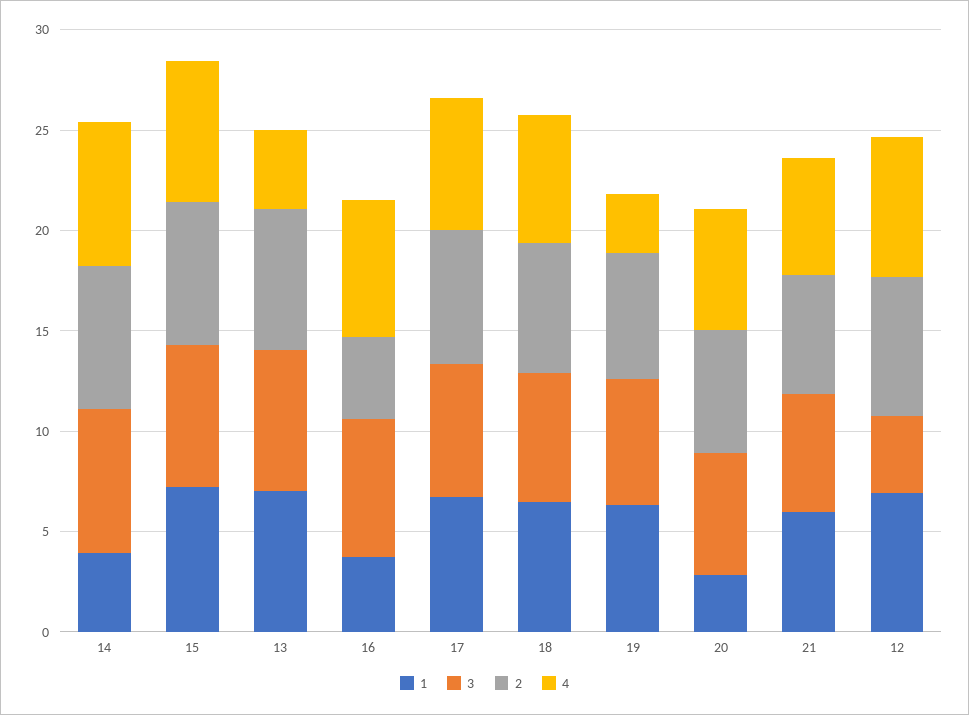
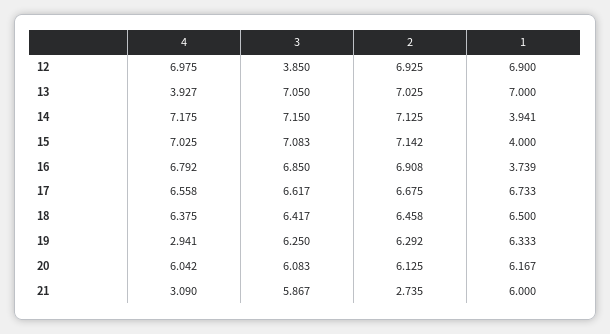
1, 15: 7 -> 4
2, 16: 4 -> 6.908
1, 20: 3 -> 6.167
2, 21: 6 -> 2.735
4, 21: 6 -> 3.09

